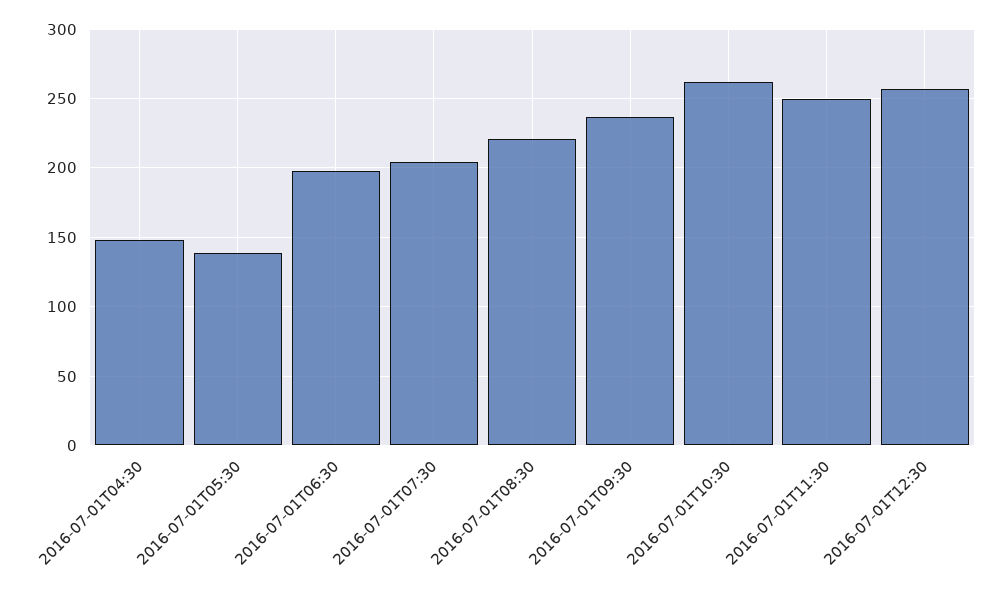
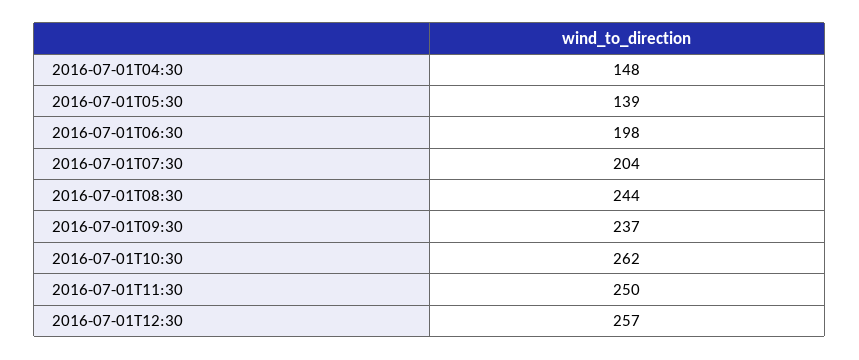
2016-07-01T08:30: 220 -> 244

